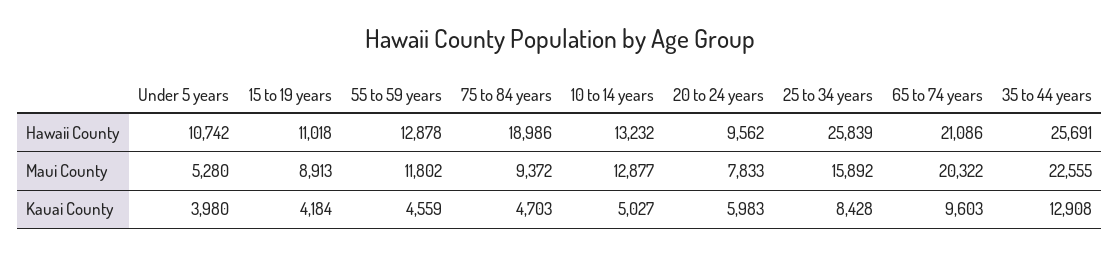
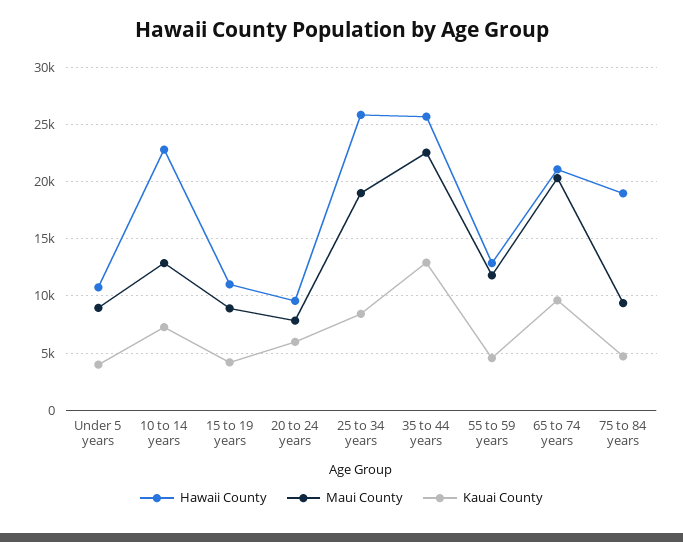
Hawaii County, 10 to 14 years: 13232 -> 23000
Maui County, Under 5 years: 5280 -> 9000
Maui County, 25 to 34 years: 15892 -> 19000
Kauai County, 10 to 14 years: 5027 -> 7000

